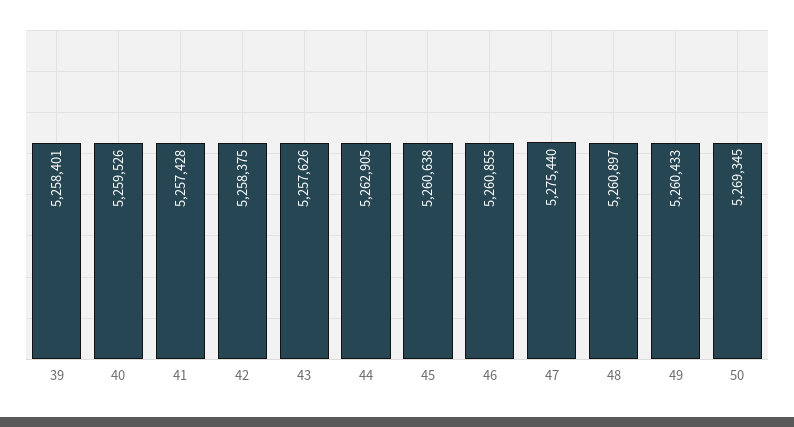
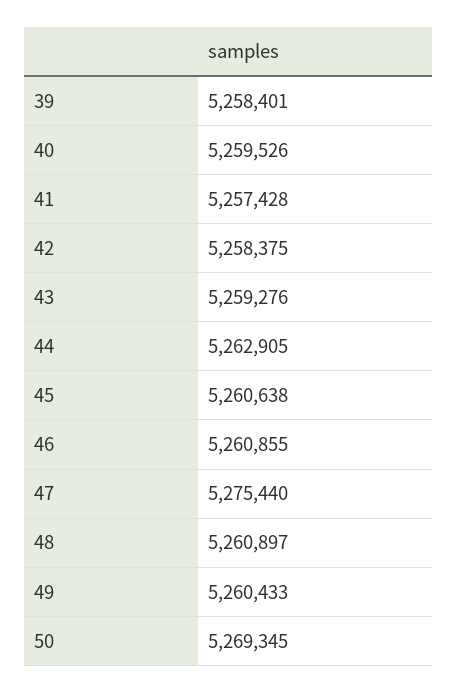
43: 5257626 -> 5259276

